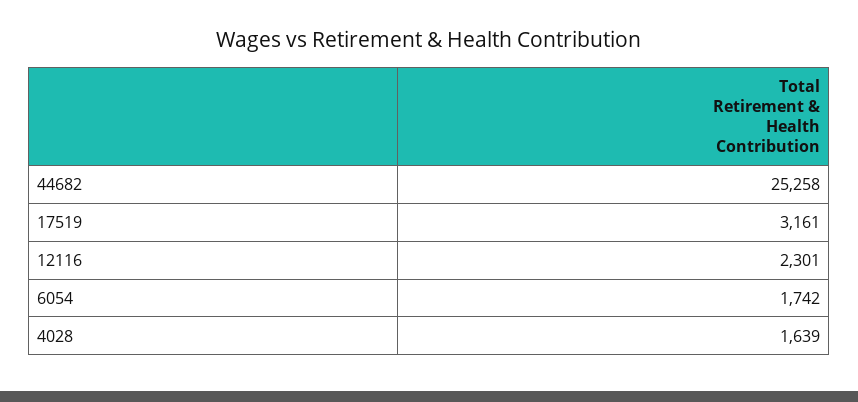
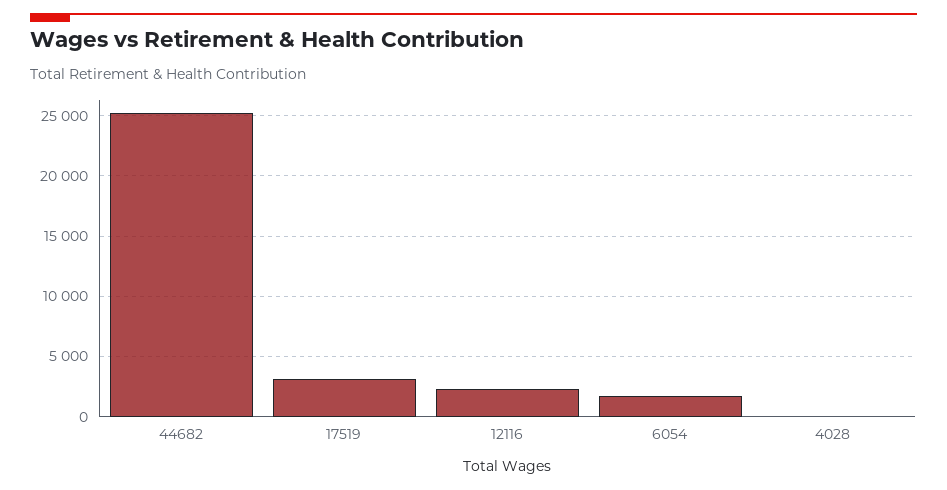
4028: 1639 -> 0

